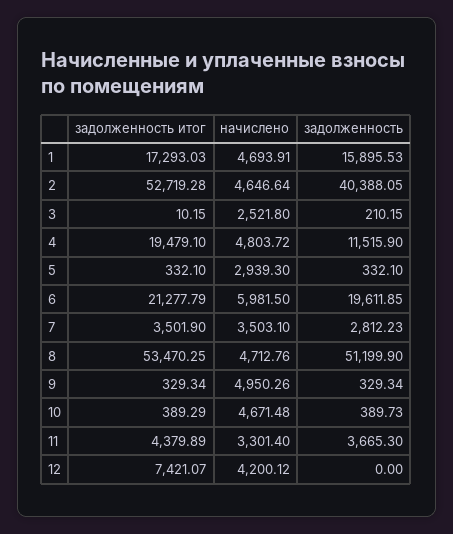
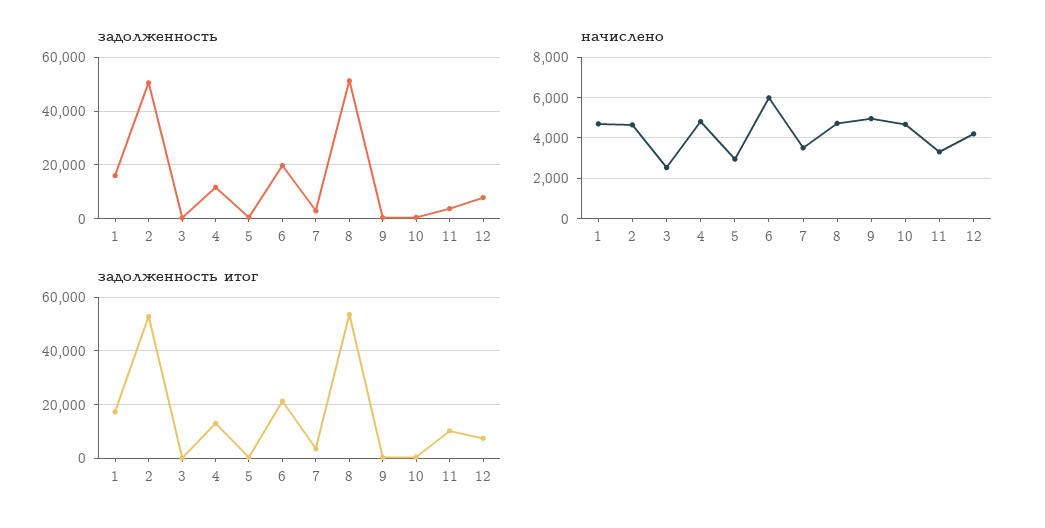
задолженность, 2: 40388.05 -> 50000
задолженность итог, 4: 19479.1 -> 12500
задолженность итог, 11: 4379.89 -> 10000
задолженность, 12: 0 -> 7500

